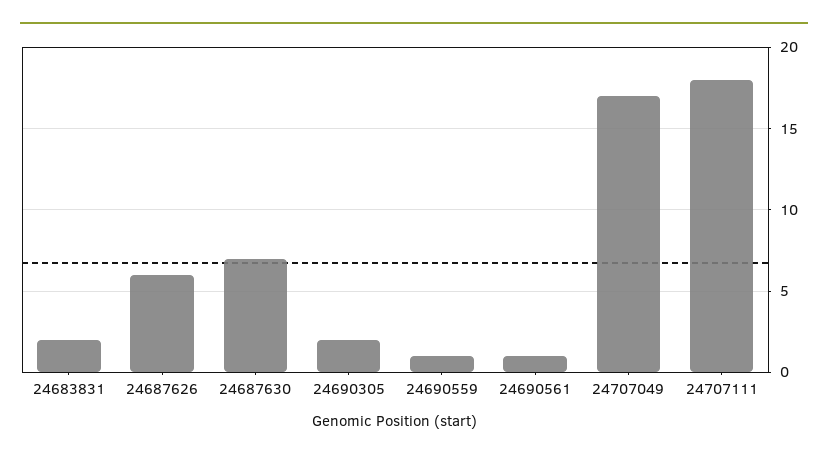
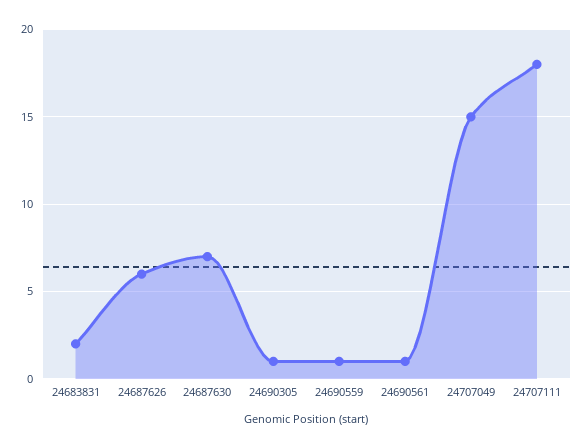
24690305: 2 -> 1
24707049: 17 -> 15

